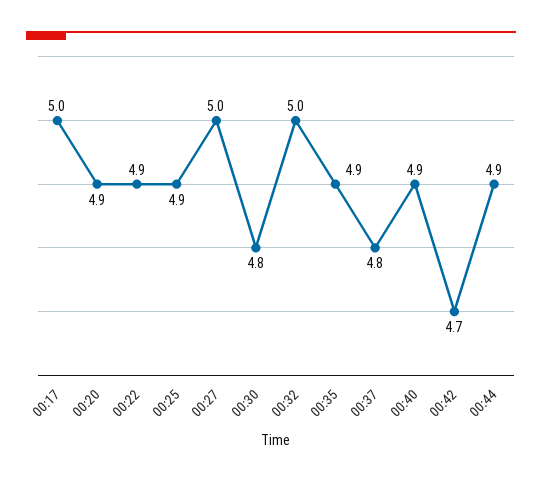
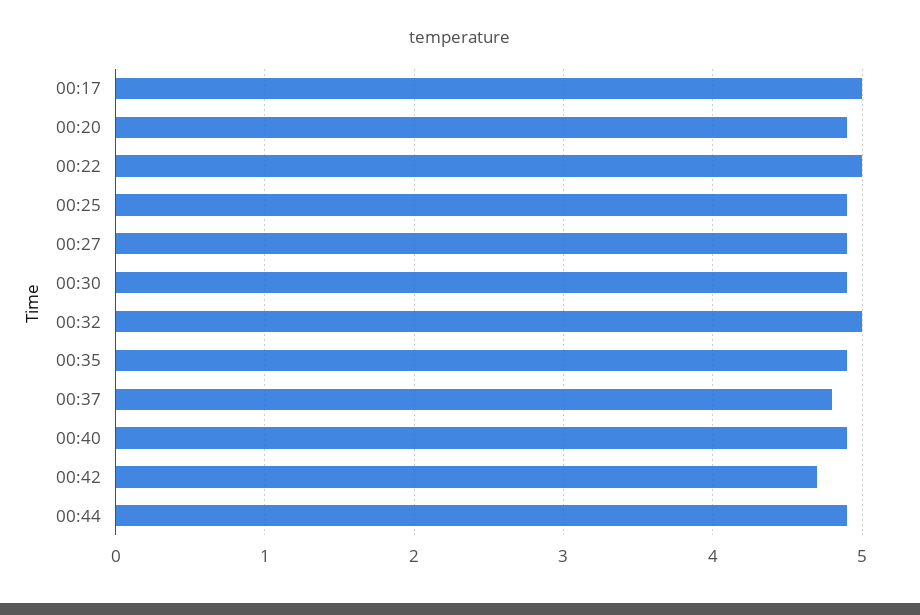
00:22: 4.9 -> 5
00:27: 5 -> 4.9
00:30: 4.8 -> 4.9

